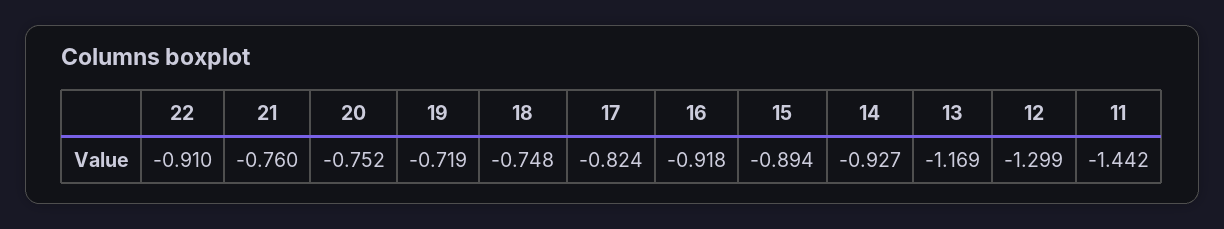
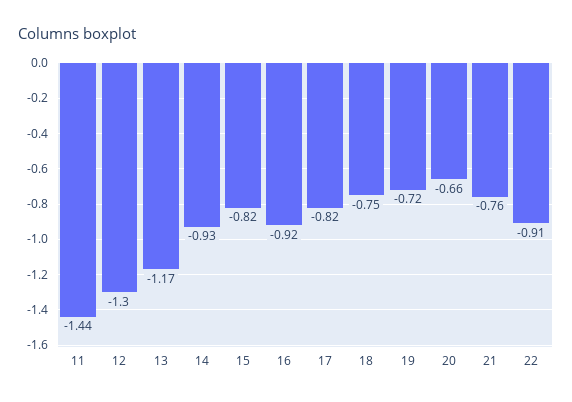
20: -0.752 -> -0.66
15: -0.894 -> -0.82

